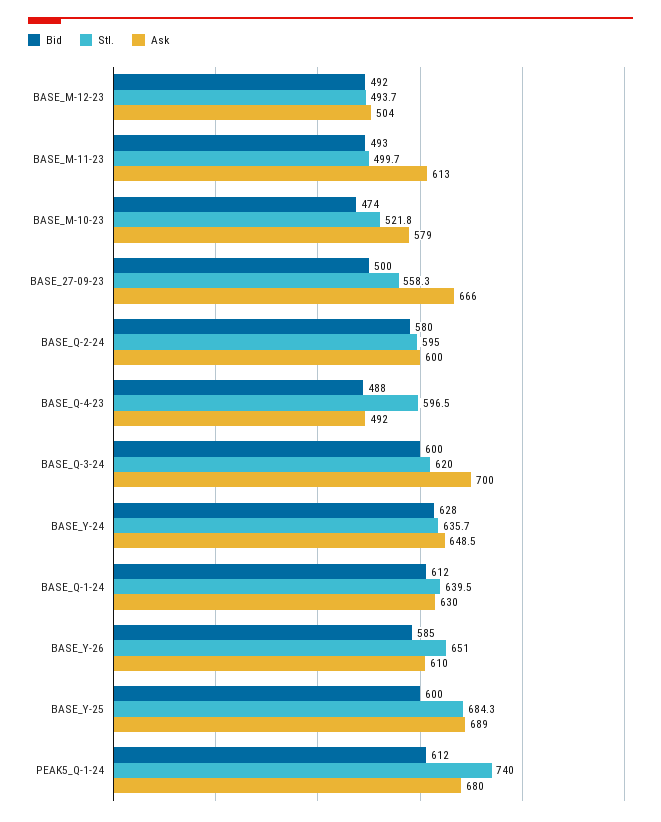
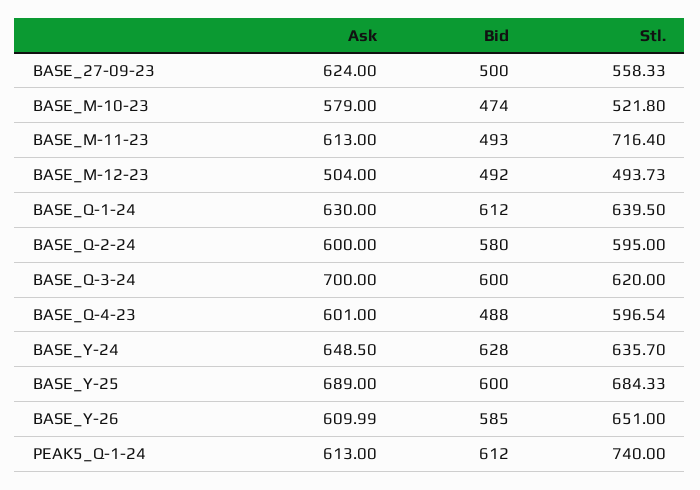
Stl., BASE_M-11-23: 499.7 -> 716.4
Ask, BASE_27-09-23: 666 -> 624
Ask, BASE_Q-4-23: 492 -> 601
Ask, PEAK5_Q-1-24: 680 -> 613

